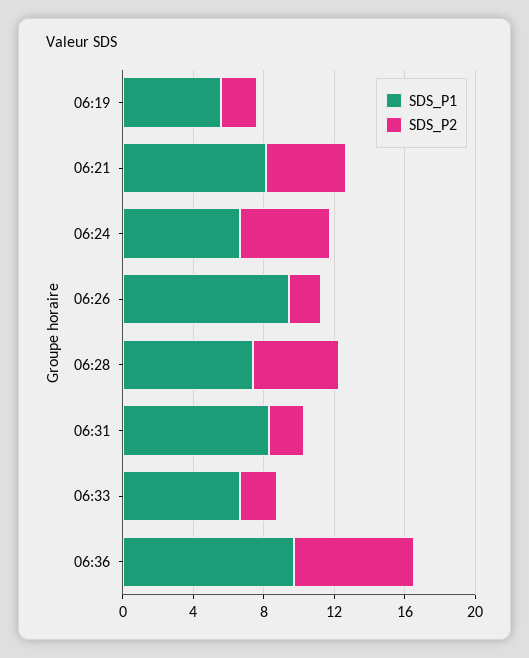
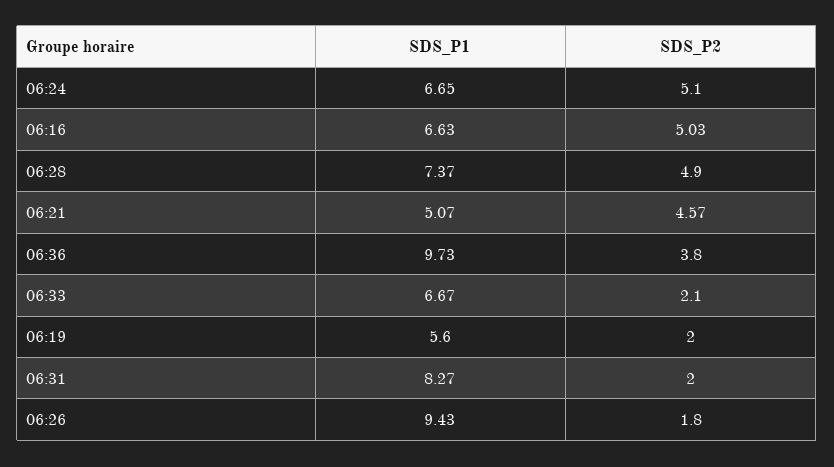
SDS_P1, 06:21: 8 -> 5.07
SDS_P2, 06:36: 7 -> 3.8
SDS_P1, 06:16: none -> 6.63
SDS_P2, 06:16: none -> 5.03

